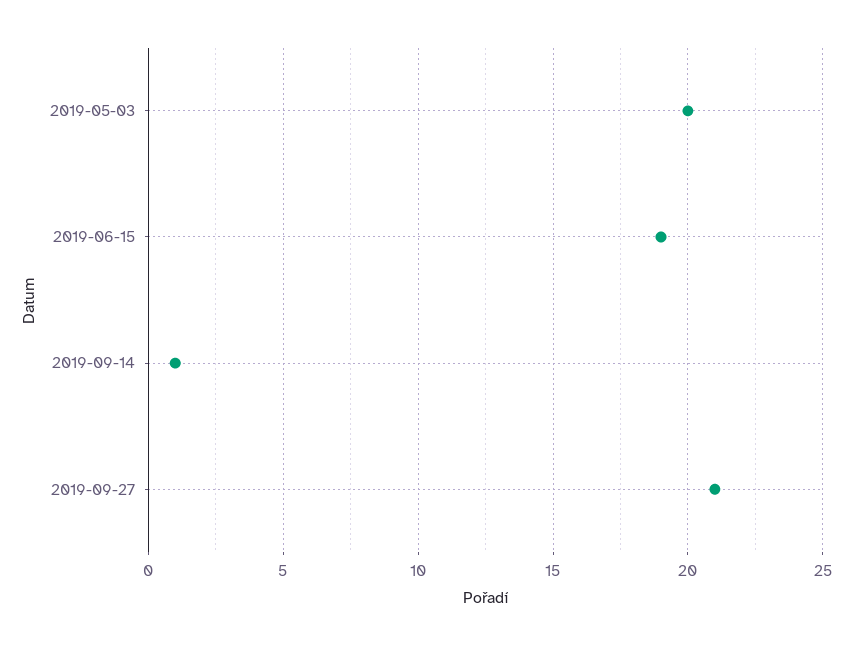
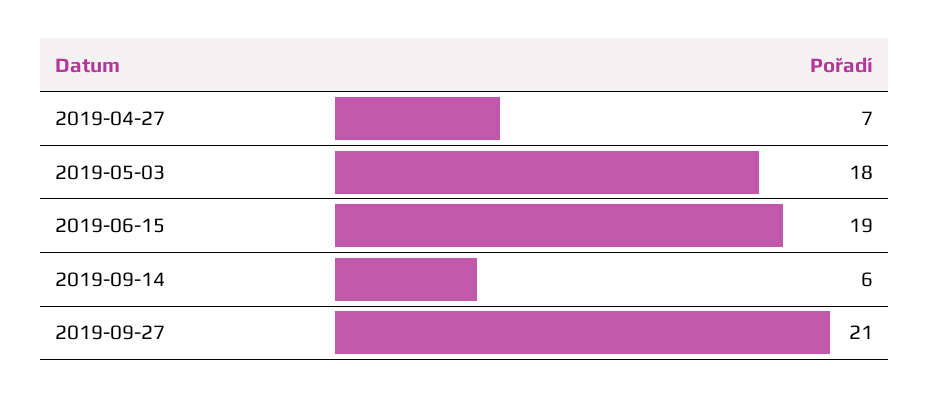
2019-05-03: 20 -> 18
2019-09-14: 1 -> 6
2019-04-27: none -> 7

